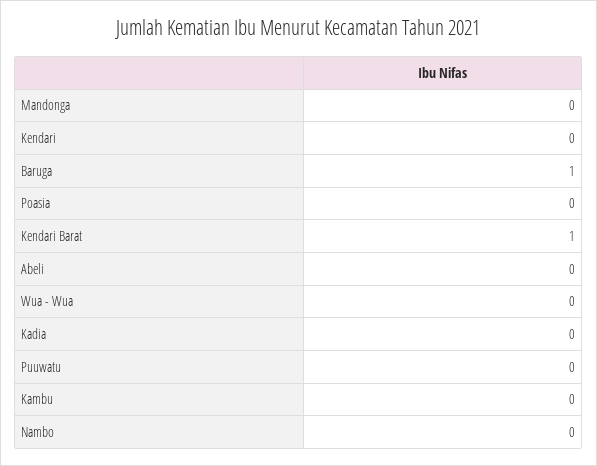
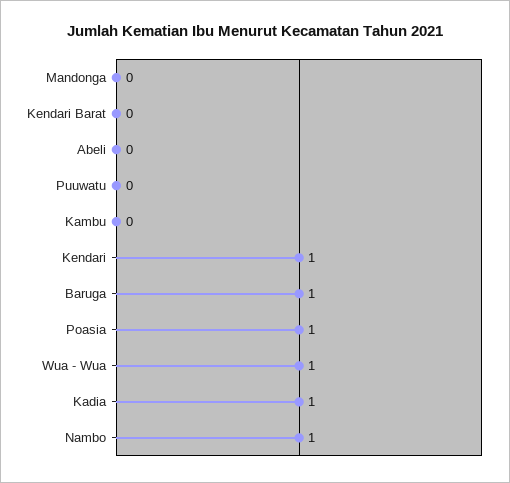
Kendari: 0 -> 1
Poasia: 0 -> 1
Kendari Barat: 1 -> 0
Wua - Wua: 0 -> 1
Kadia: 0 -> 1
Nambo: 0 -> 1

